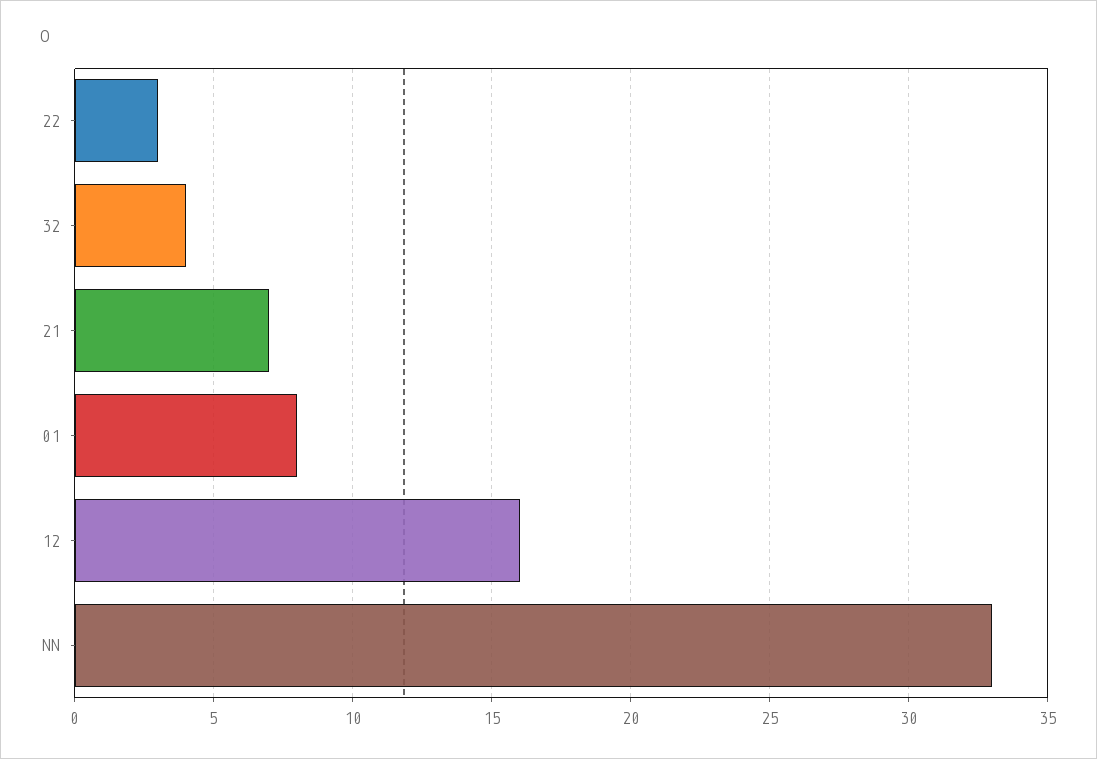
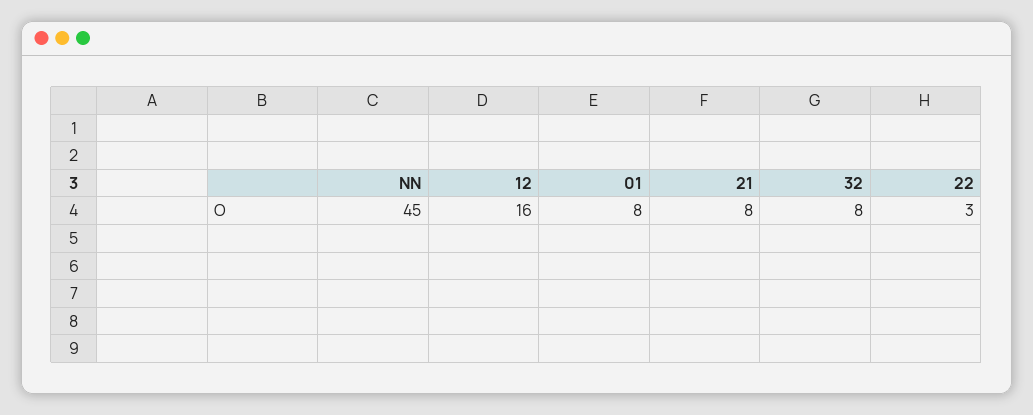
32: 4 -> 8
21: 7 -> 8
NN: 33 -> 45

